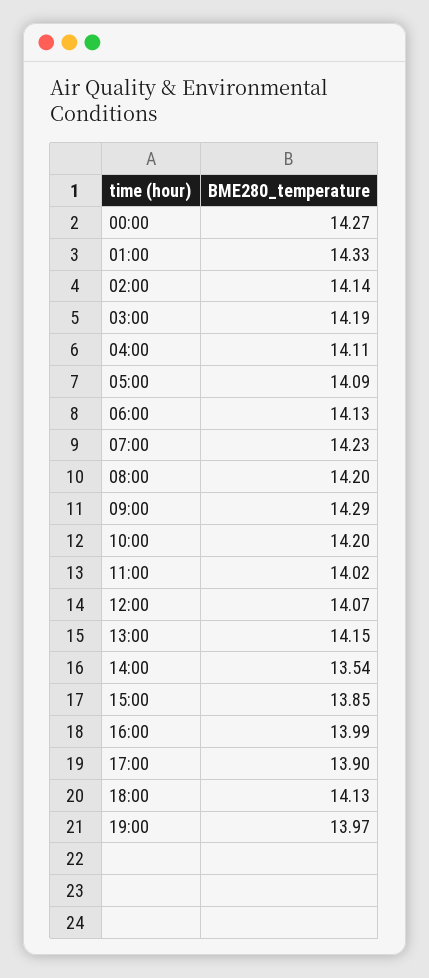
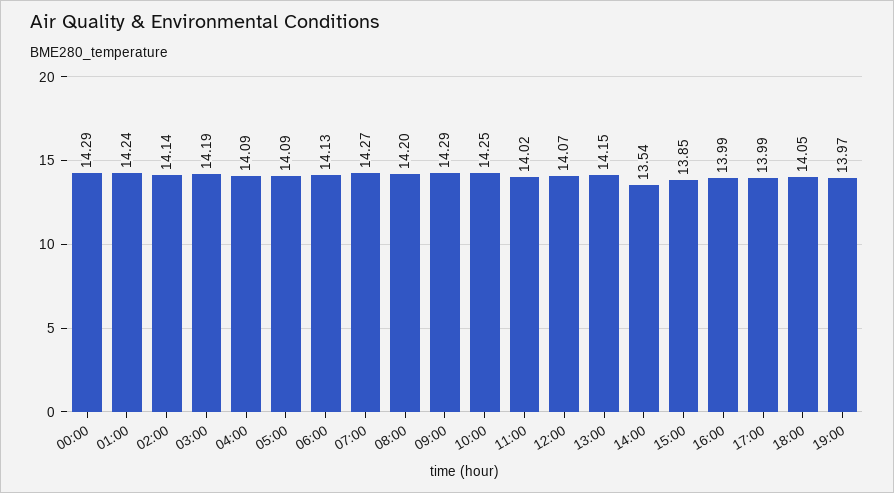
00:00: 14.27 -> 14.29
01:00: 14.33 -> 14.24
04:00: 14.11 -> 14.09
07:00: 14.23 -> 14.27
10:00: 14.2 -> 14.25
17:00: 13.9 -> 13.99
18:00: 14.13 -> 14.05

